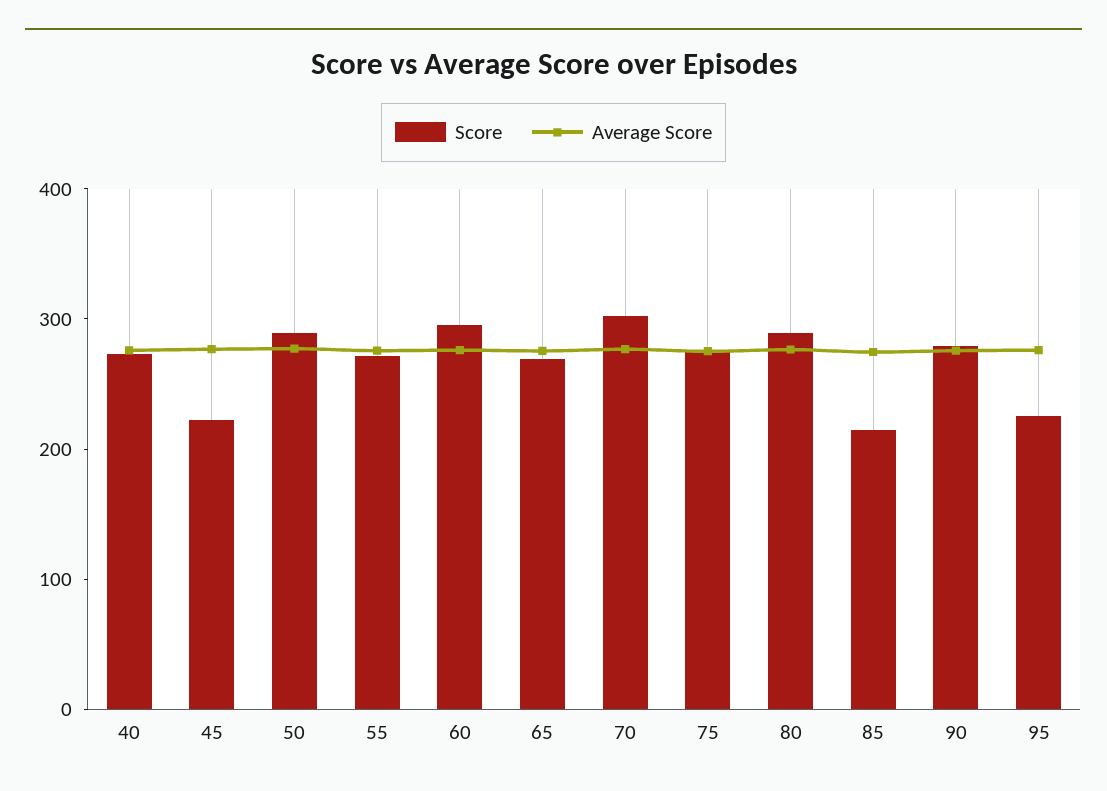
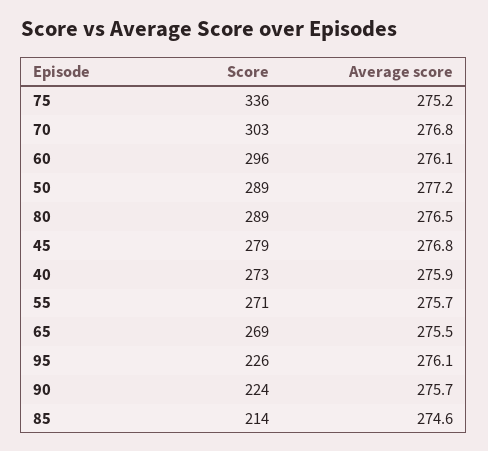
Score, 45: 220 -> 279
Score, 75: 280 -> 336
Score, 90: 280 -> 224

